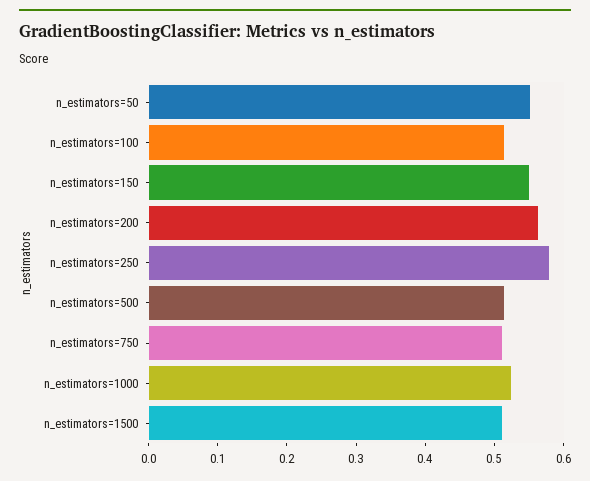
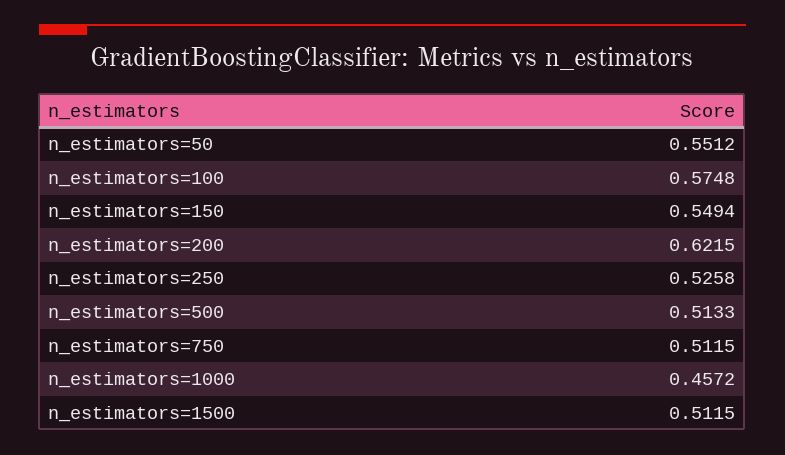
n_estimators=100: 0.52 -> 0.5748
n_estimators=200: 0.56 -> 0.6215
n_estimators=250: 0.58 -> 0.5258
n_estimators=1000: 0.52 -> 0.4572

